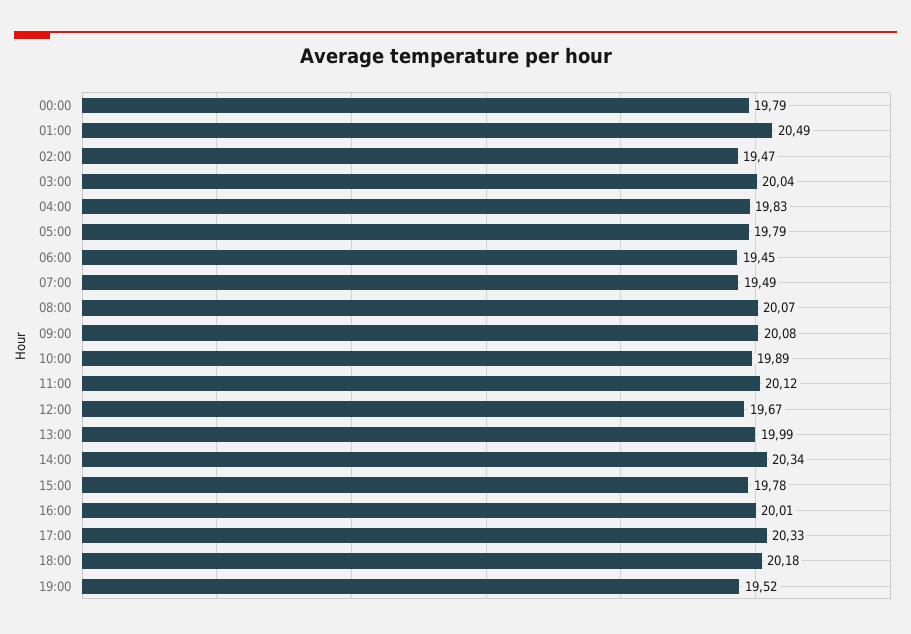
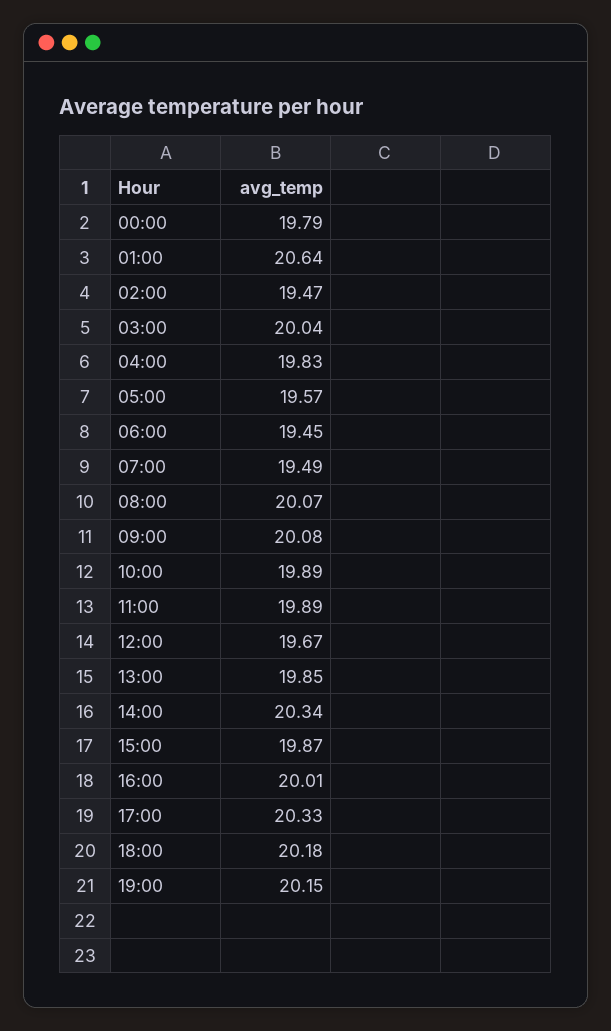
01:00: 20.49 -> 20.64
05:00: 19.79 -> 19.57
11:00: 20.12 -> 19.89
13:00: 19.99 -> 19.85
15:00: 19.78 -> 19.87
19:00: 19.52 -> 20.15

